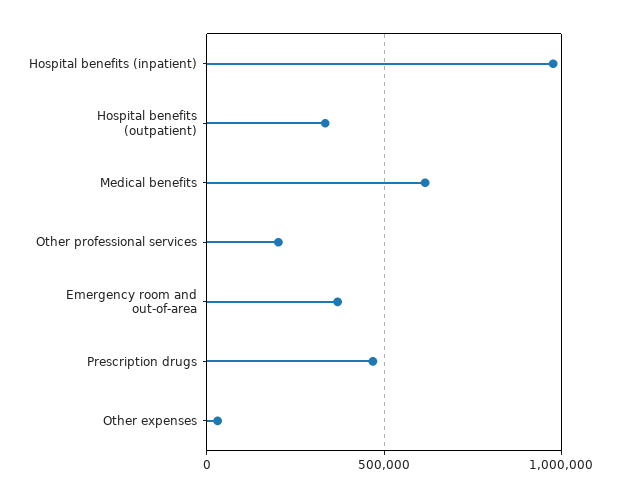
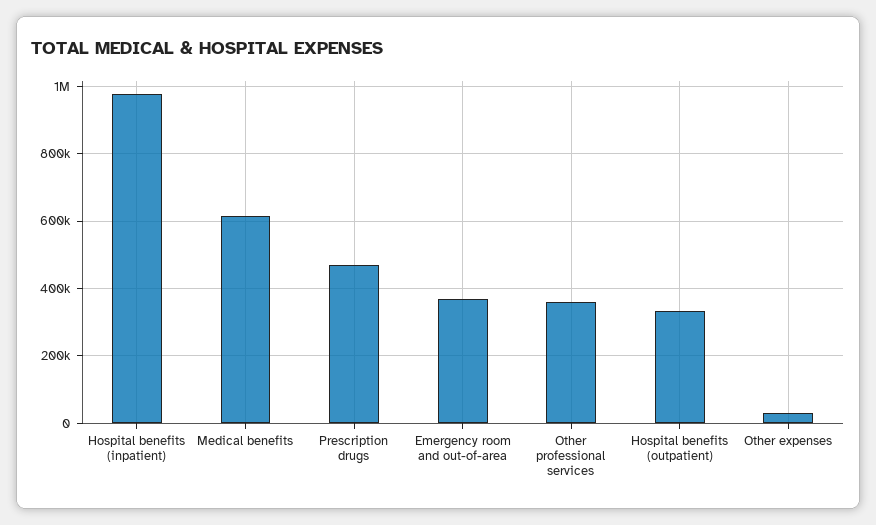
Other professional services: 200000 -> 360000

